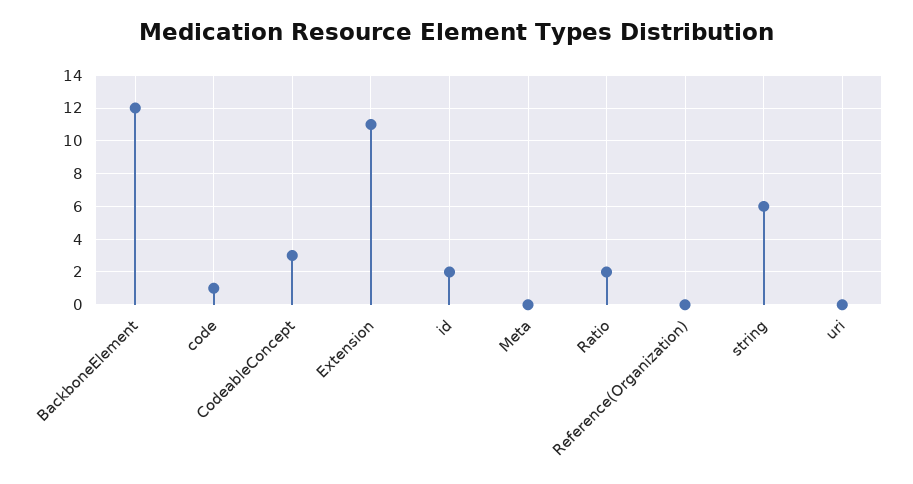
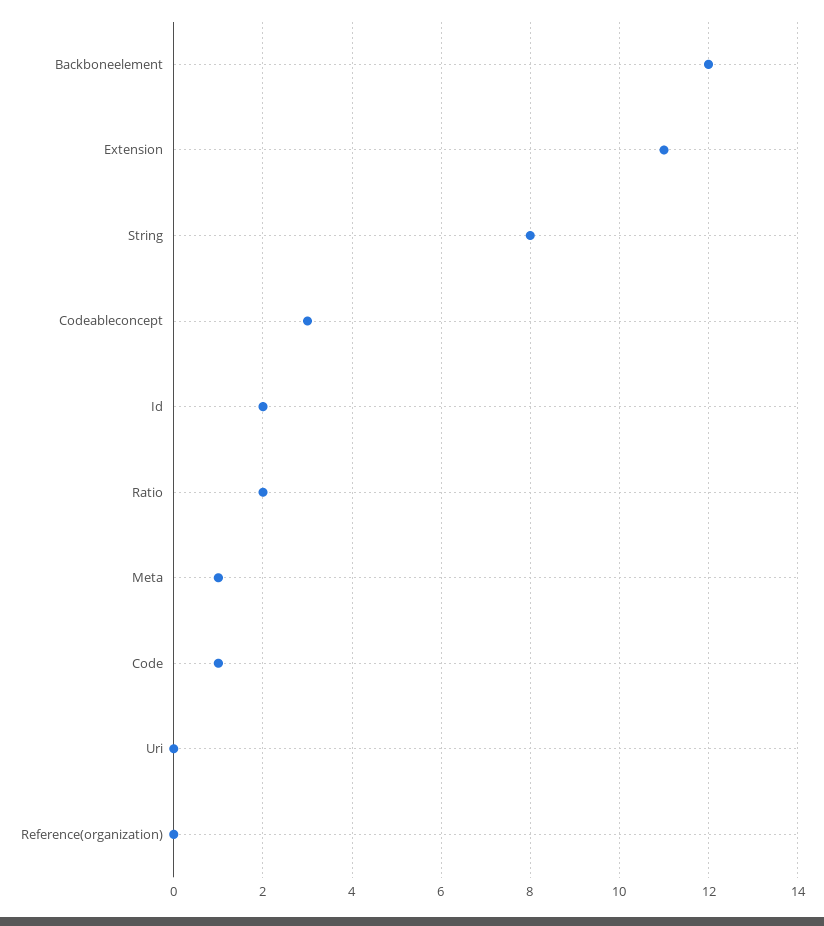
Meta: 0 -> 1
string: 6 -> 8

